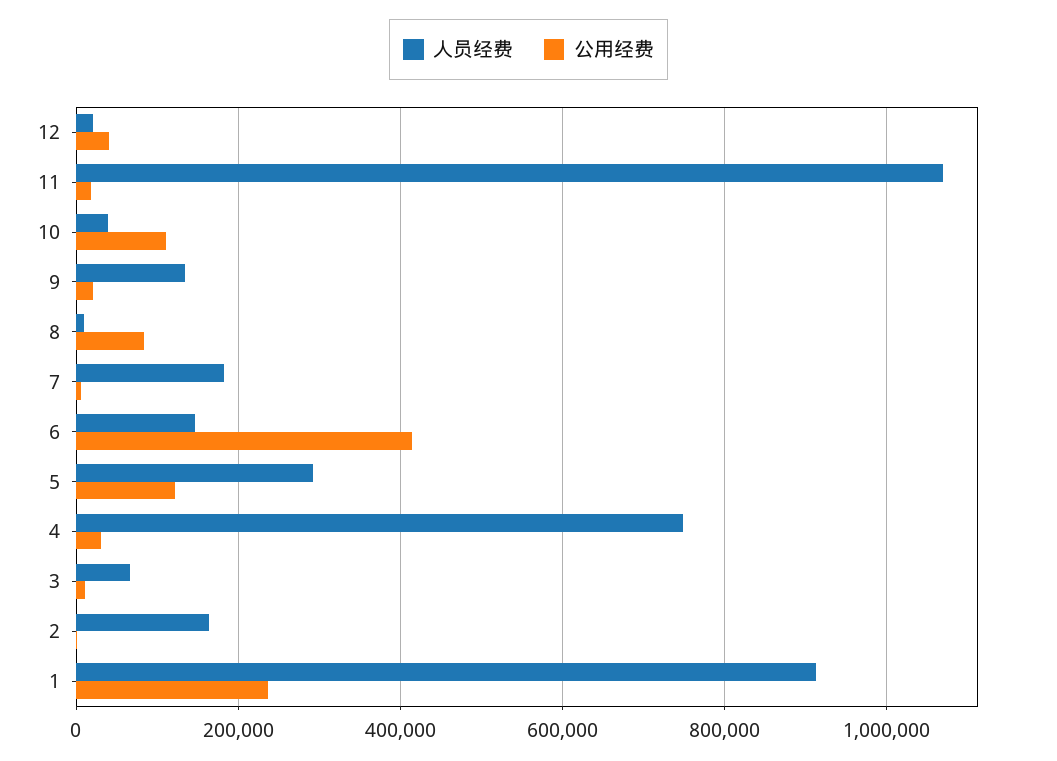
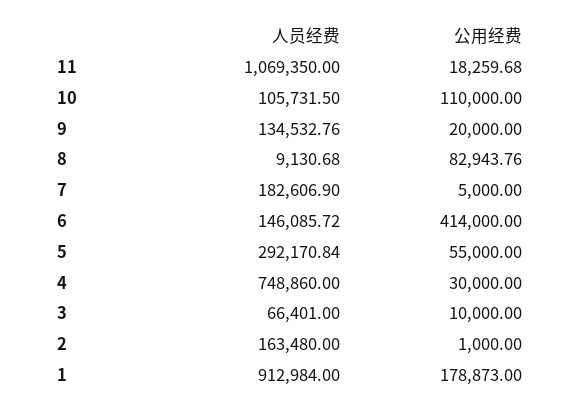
人员经费, 12: 20000 -> none
公用经费, 12: 40000 -> none
人员经费, 10: 40000 -> 105731.5
公用经费, 5: 120000 -> 55000
公用经费, 1: 240000 -> 178873

